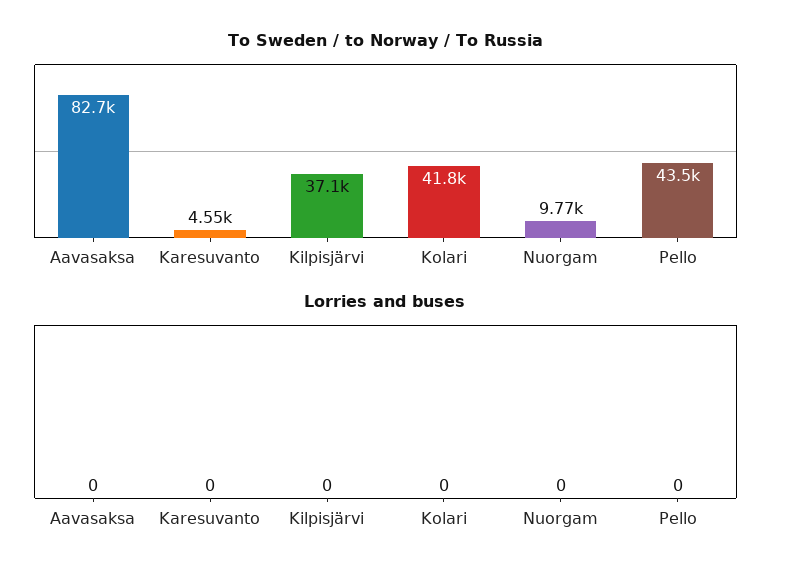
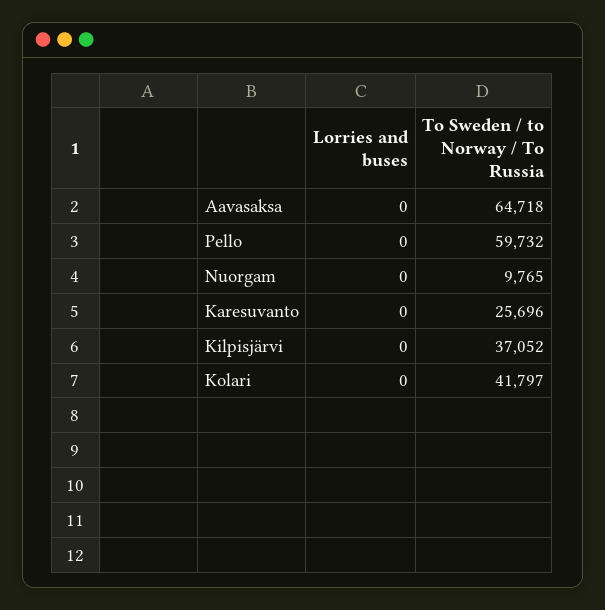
To Sweden / to Norway / To Russia, Aavasaksa: 82700 -> 64718
To Sweden / to Norway / To Russia, Karesuvanto: 4550 -> 25696
To Sweden / to Norway / To Russia, Pello: 43500 -> 59732

